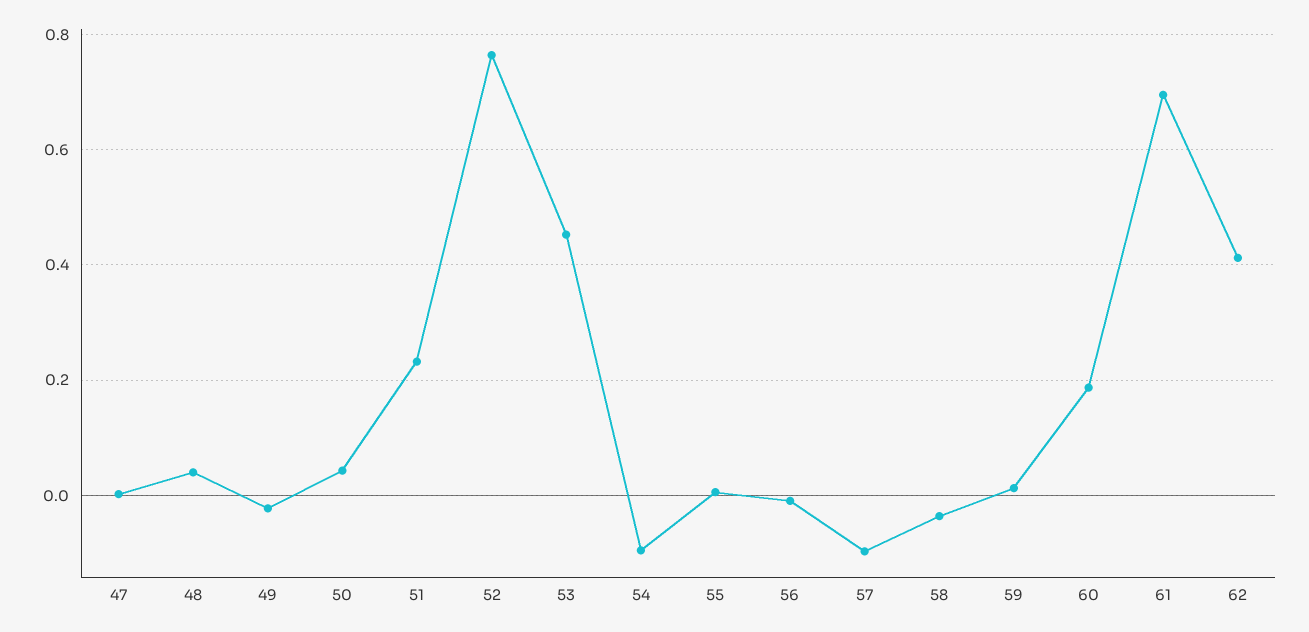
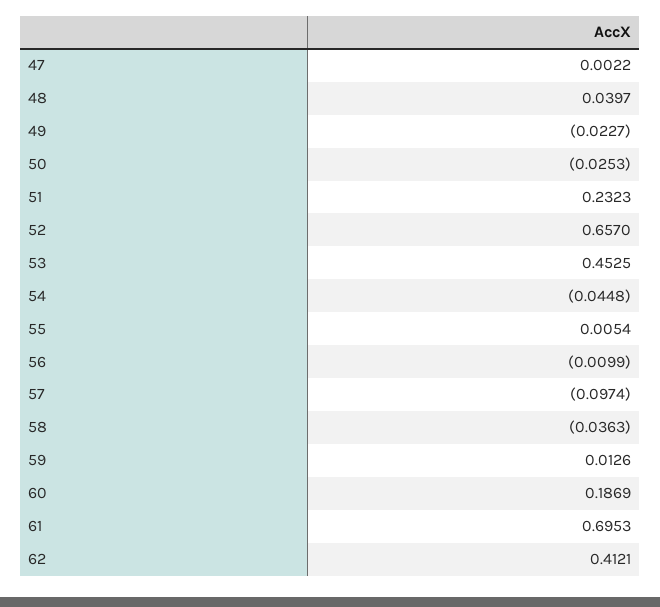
50: 0.04 -> -0.0253
52: 0.76 -> 0.657
54: -0.1 -> -0.0448

